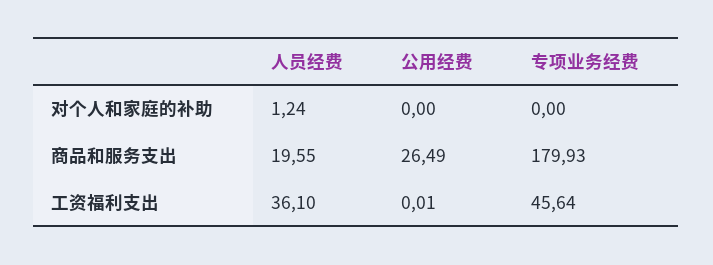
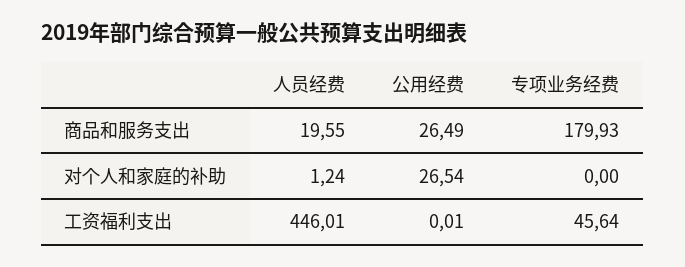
公用经费, 对个人和家庭的补助: 0 -> 26.54
人员经费, 工资福利支出: 36.1 -> 446.01

